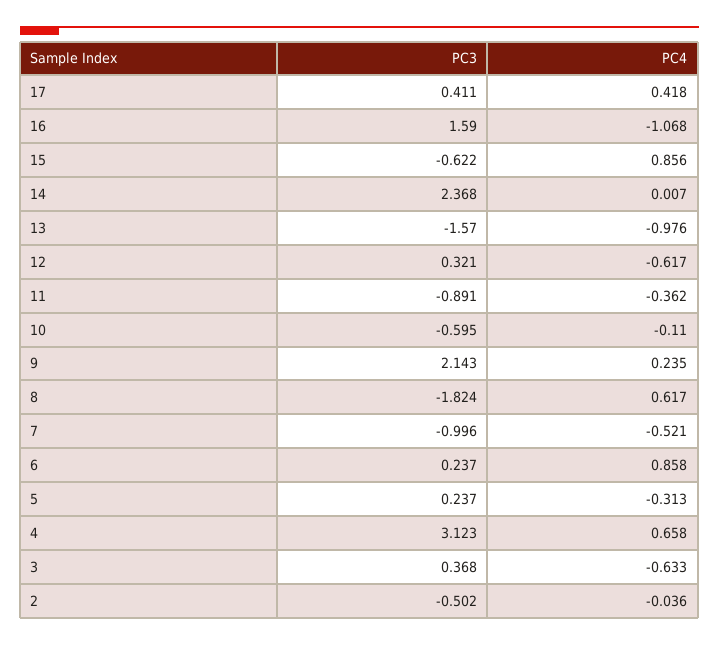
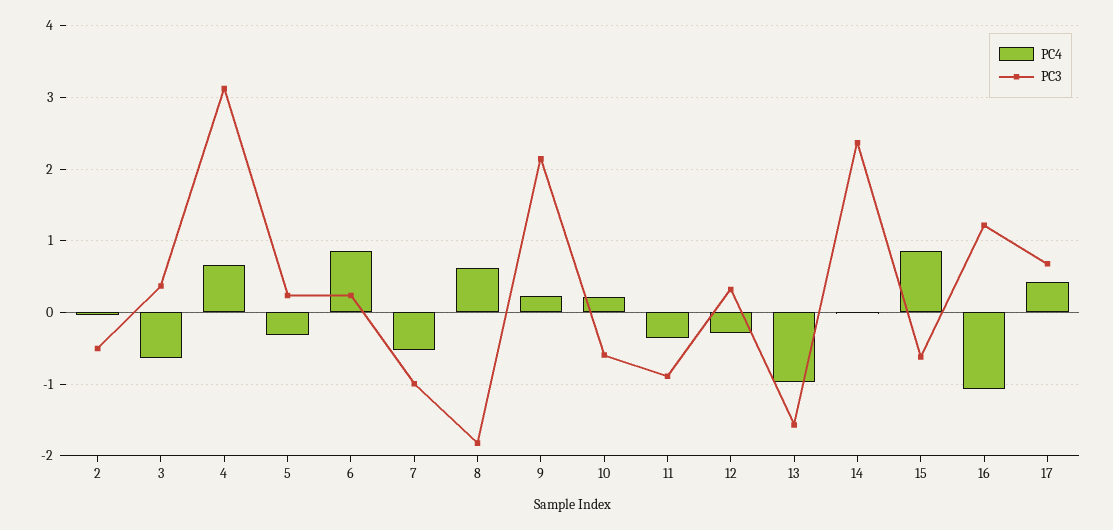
PC3, 17: 0.411 -> 0.7
PC3, 16: 1.59 -> 1.2
PC4, 12: -0.617 -> -0.3
PC4, 10: -0.11 -> 0.2

